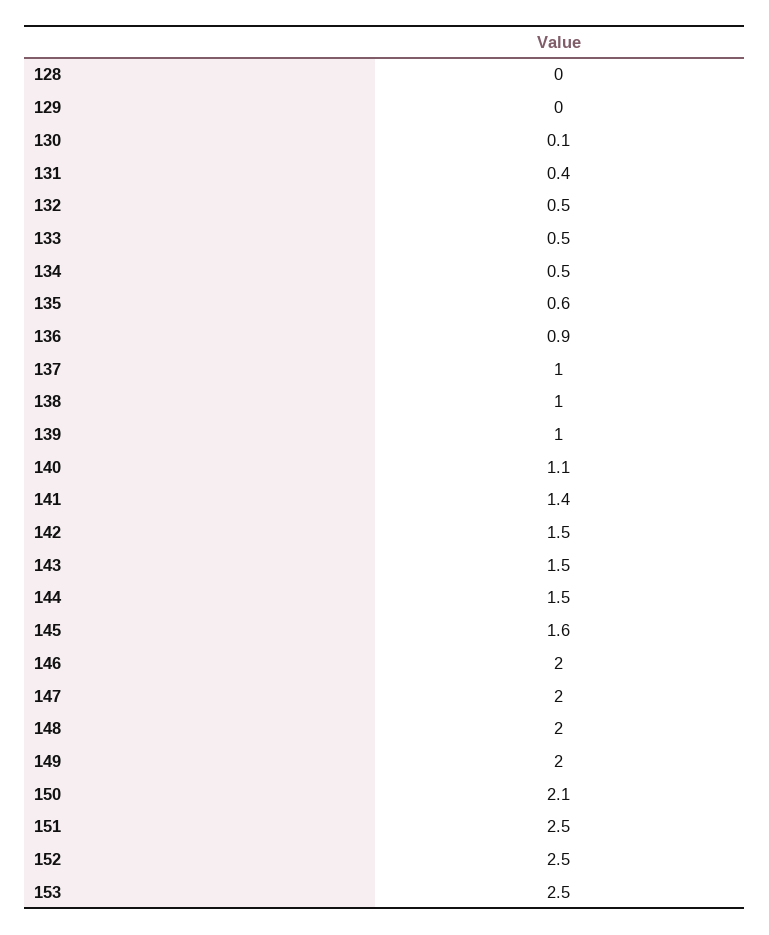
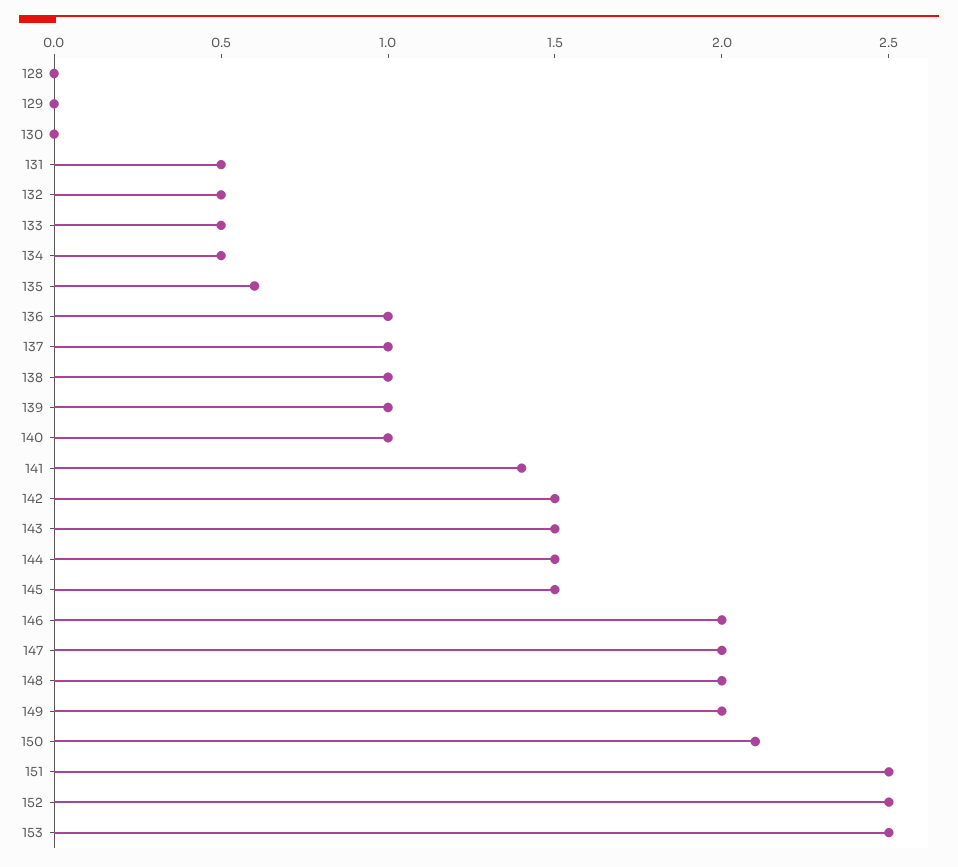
130: 0.1 -> 0
131: 0.4 -> 0.5
136: 0.9 -> 1
140: 1.1 -> 1
145: 1.6 -> 1.5

